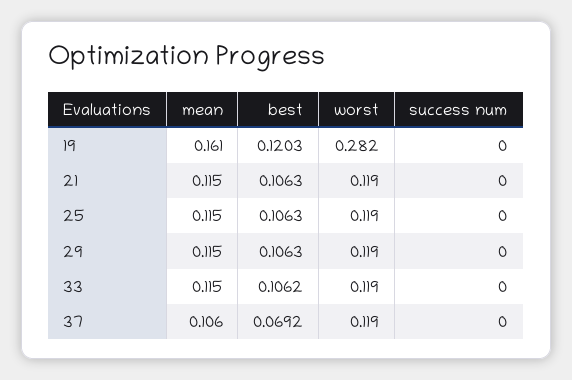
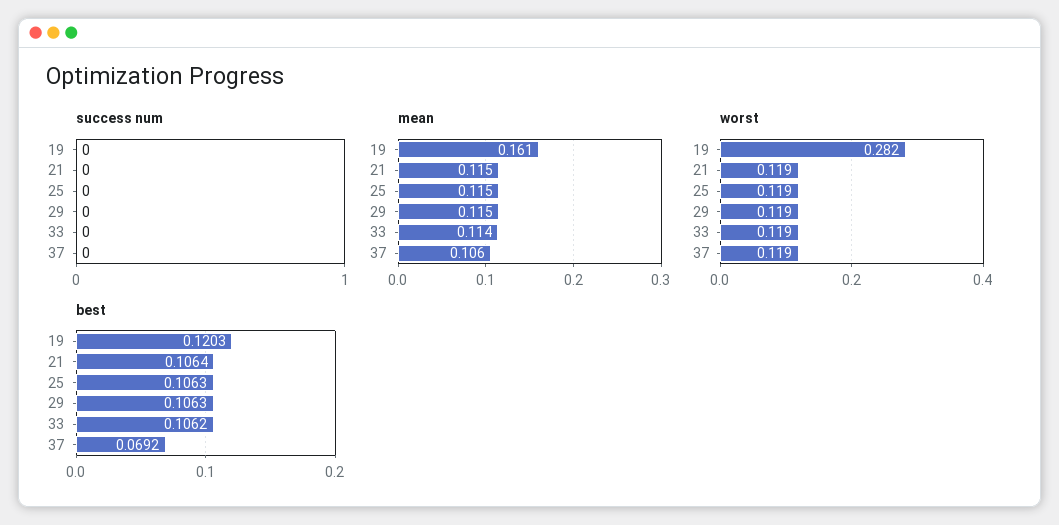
best, 21: 0.1063 -> 0.1064
mean, 33: 0.115 -> 0.114

